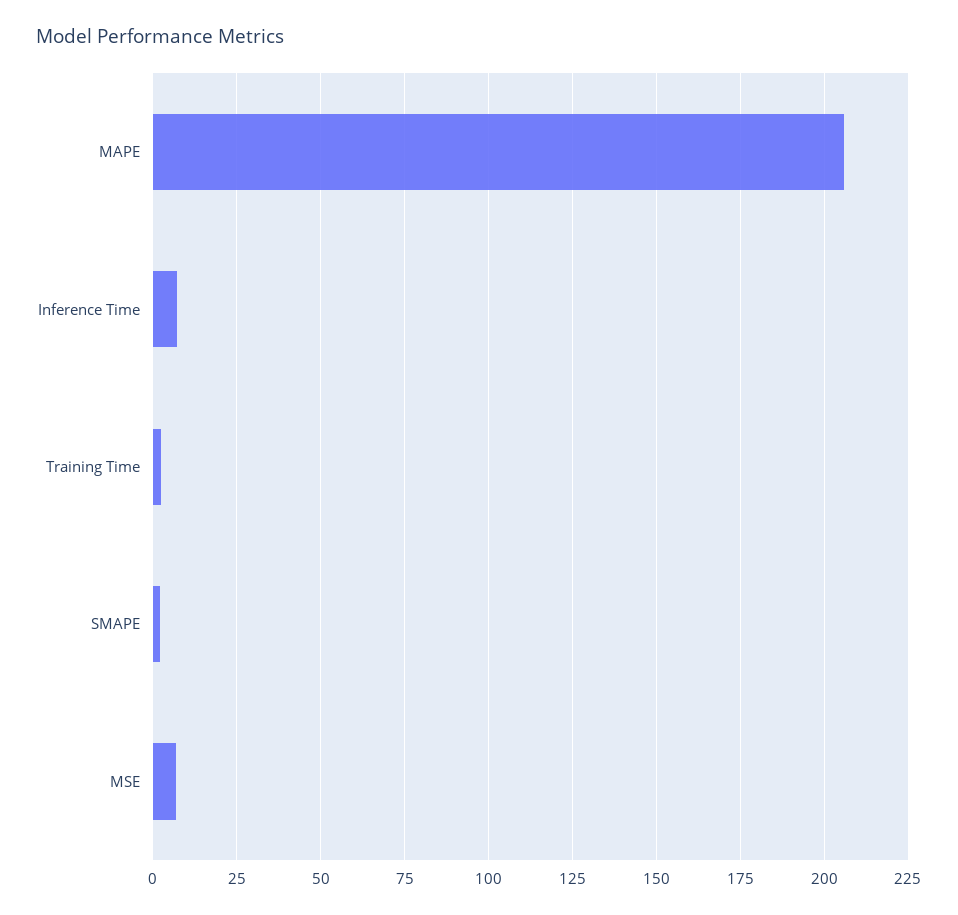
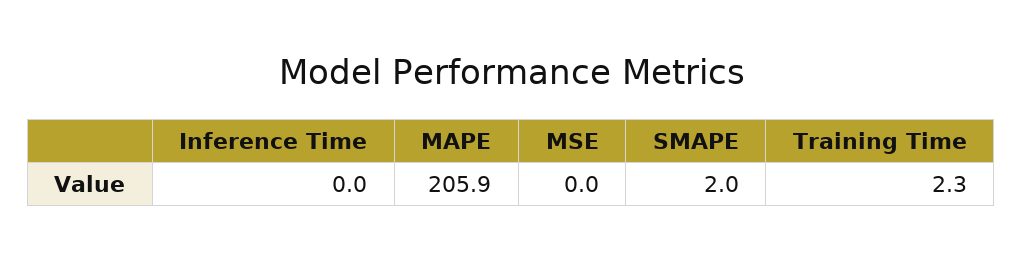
Inference Time: 7.5 -> 0
MSE: 7.5 -> 0

